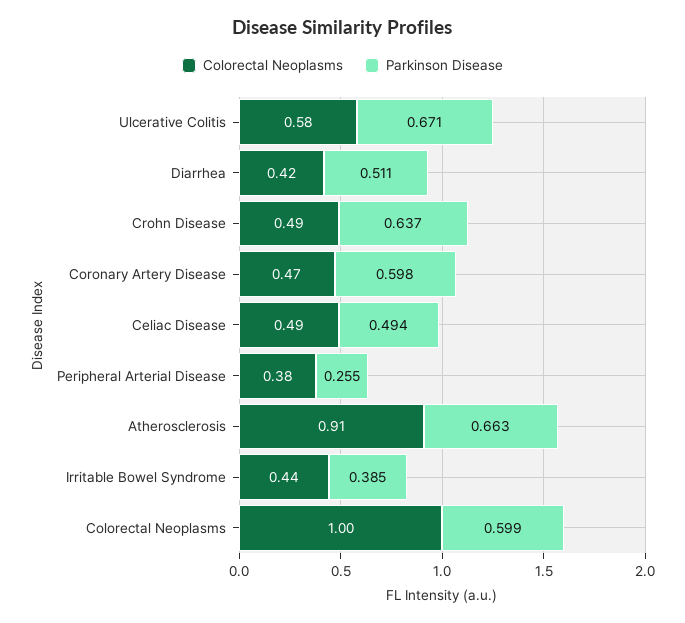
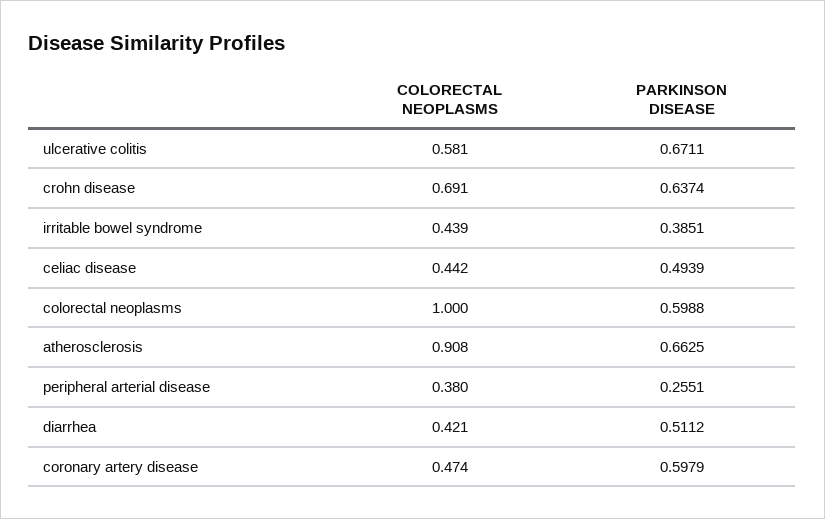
Colorectal Neoplasms, Crohn Disease: 0.49 -> 0.691
Colorectal Neoplasms, Celiac Disease: 0.49 -> 0.442

